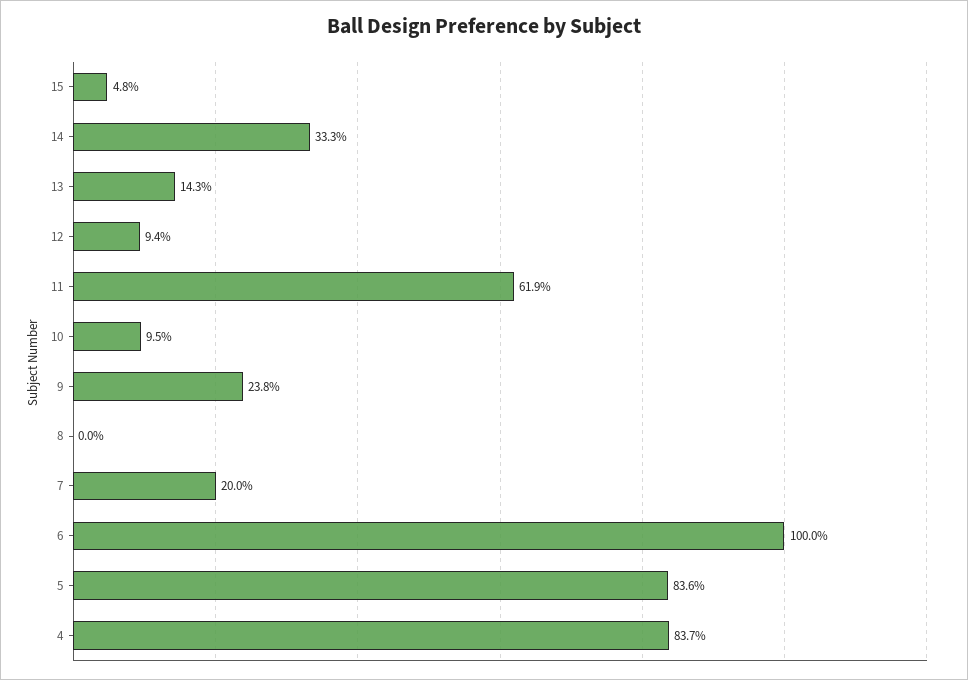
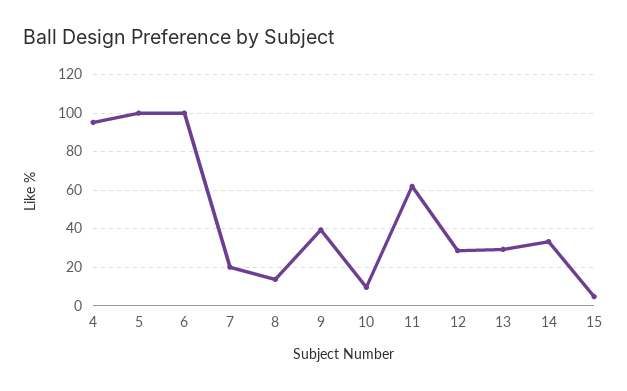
13: 14.3 -> 30
12: 9.4 -> 30
9: 23.8 -> 40
8: 0 -> 15
5: 83.6 -> 100
4: 83.7 -> 95

